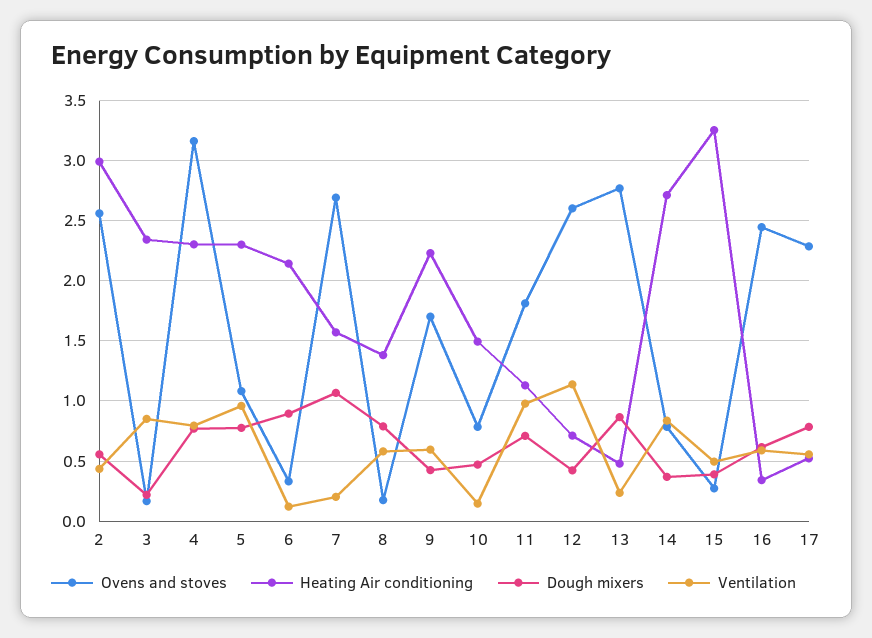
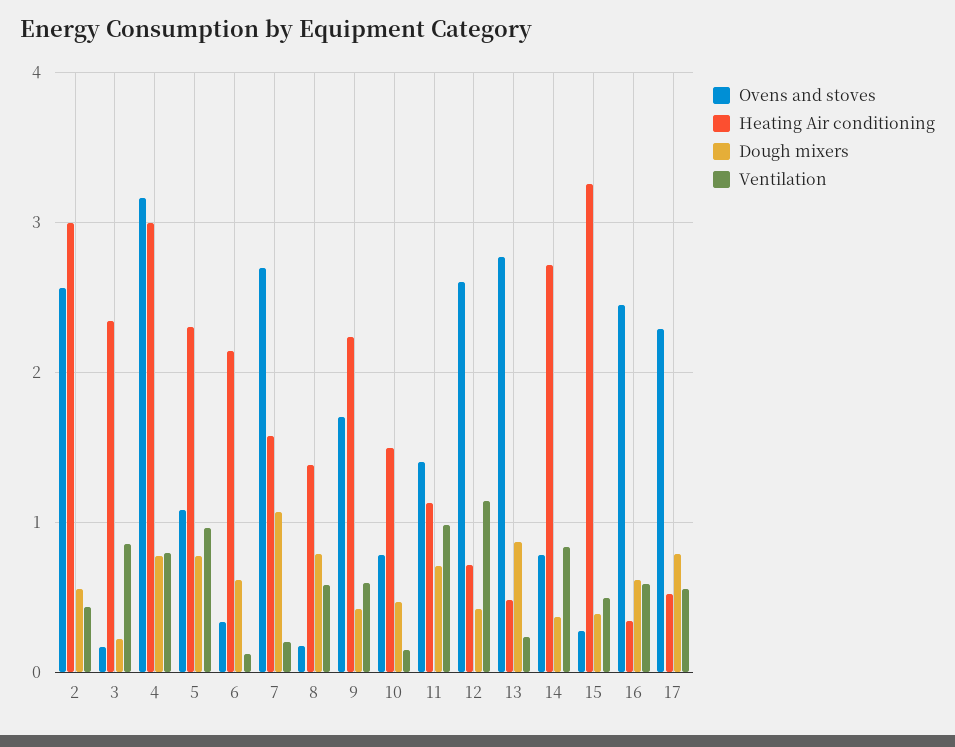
Heating Air conditioning, 4: 2.3 -> 3
Dough mixers, 6: 0.9 -> 0.6
Ovens and stoves, 11: 1.8 -> 1.4

